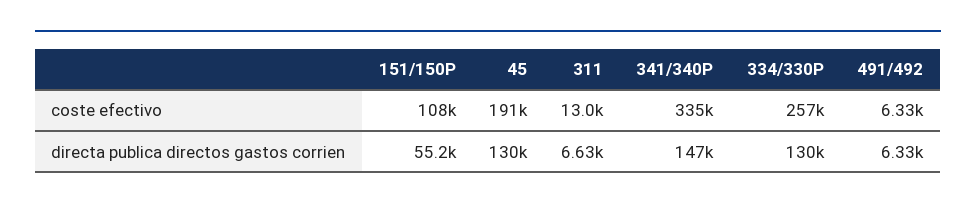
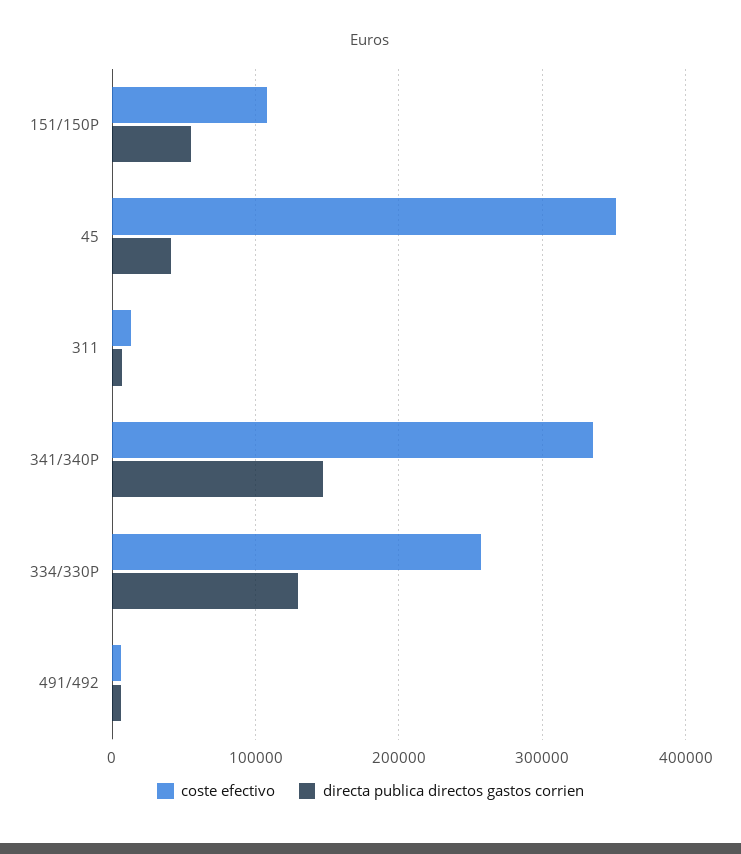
coste efectivo, 45: 191000 -> 350000
directa publica directos gastos corrien, 45: 130000 -> 40000

